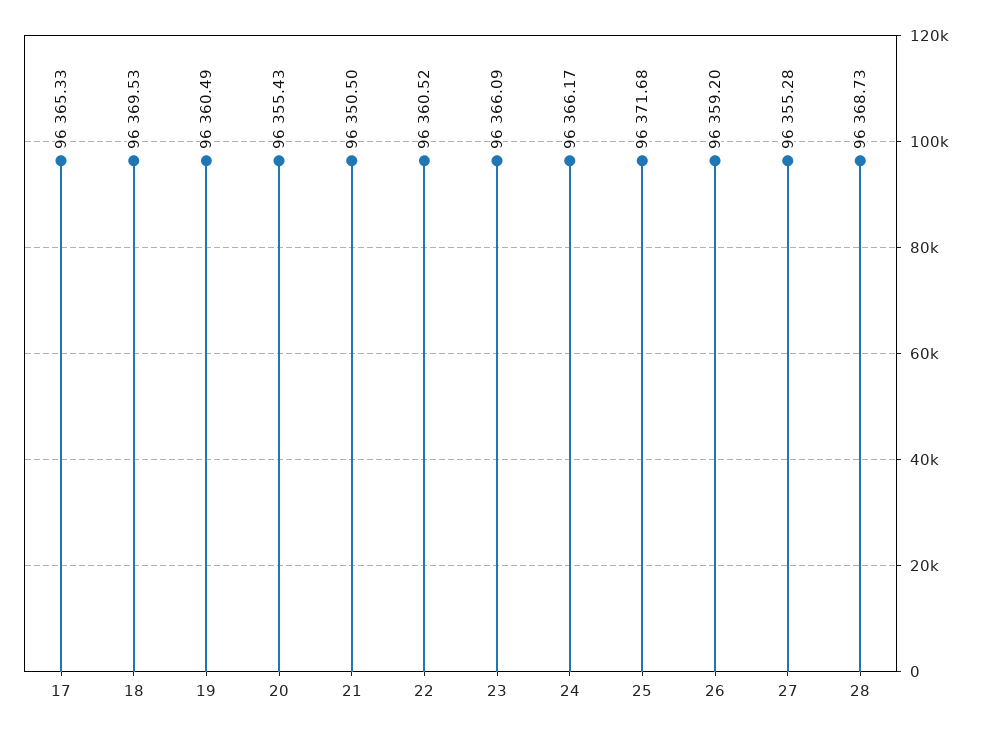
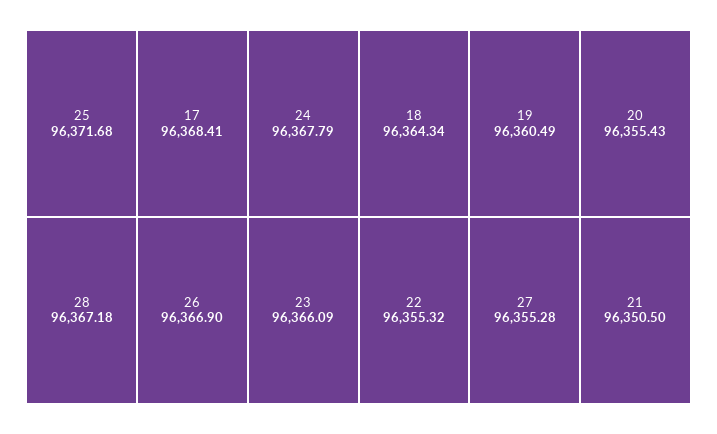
17: 96365.33 -> 96368.41
18: 96369.53 -> 96364.34
22: 96360.52 -> 96355.32
24: 96366.17 -> 96367.79
26: 96359.2 -> 96366.9
28: 96368.73 -> 96367.18

